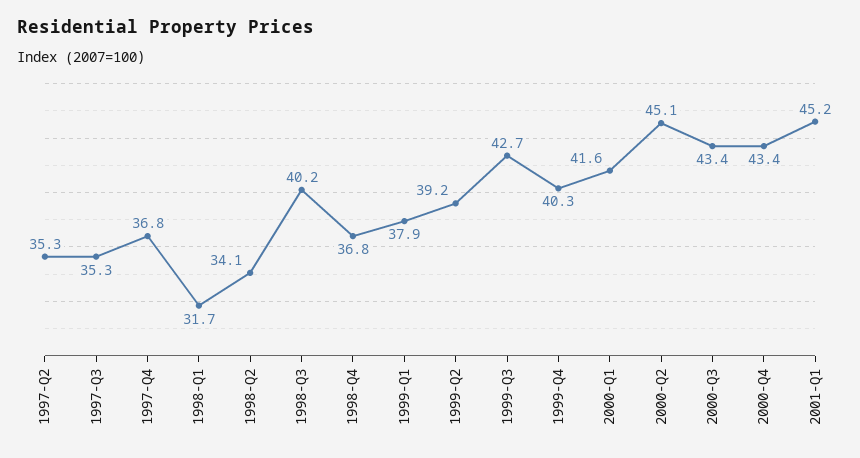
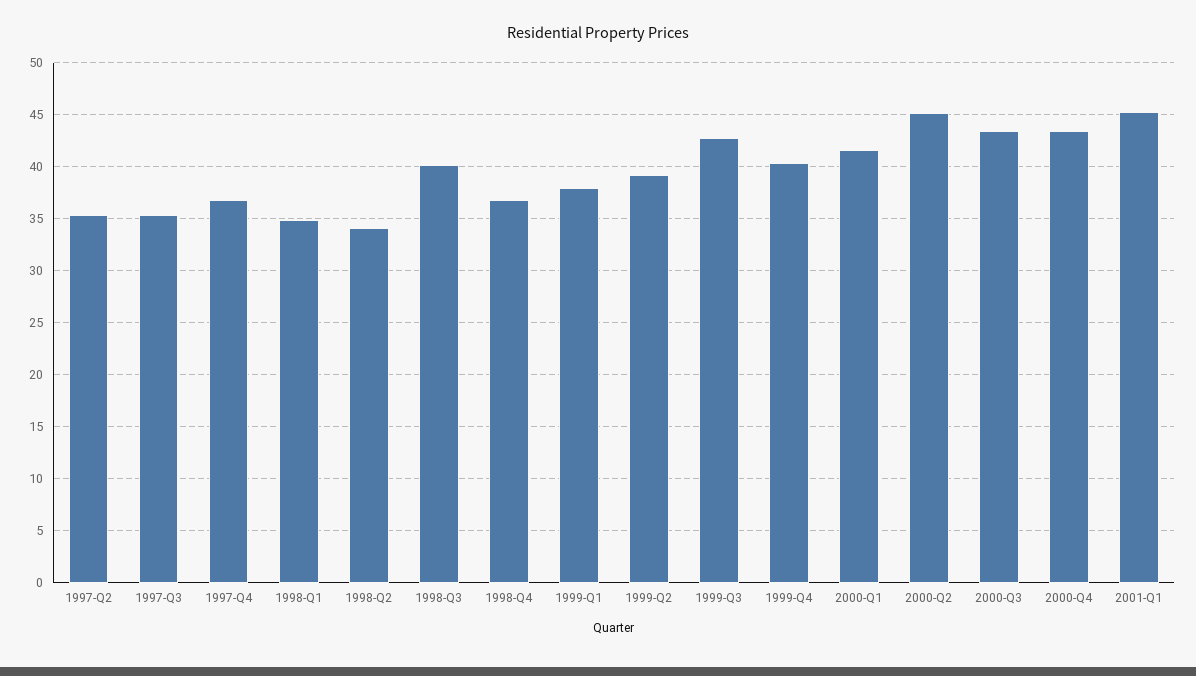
1998-Q1: 31.7 -> 35

